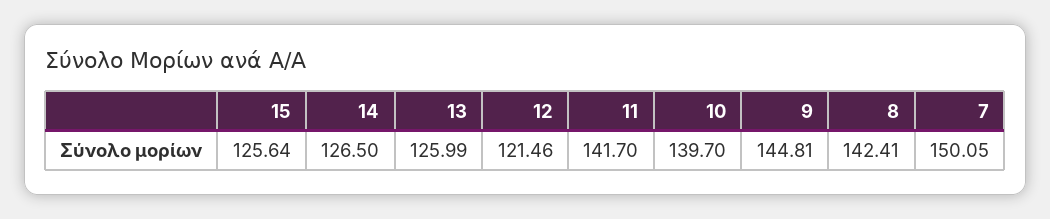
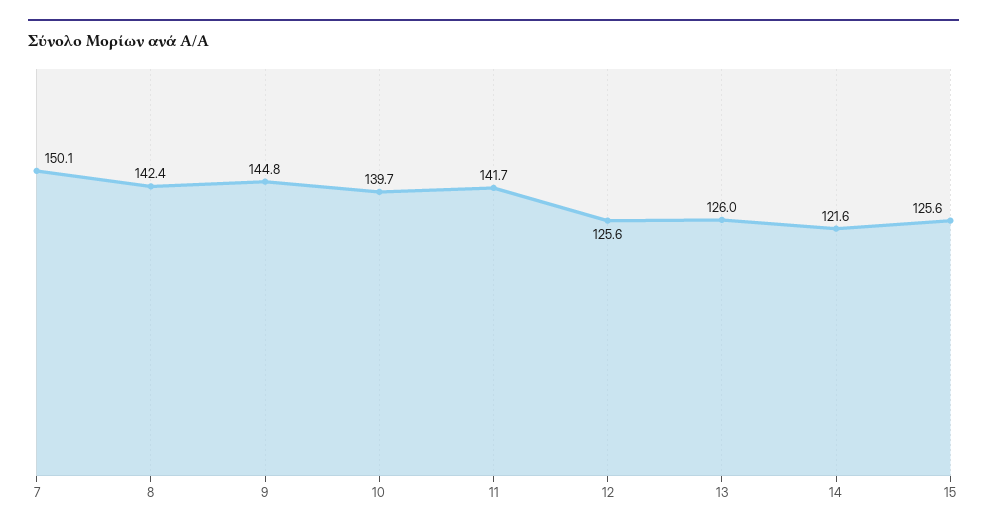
14: 126.5 -> 121.6
12: 121.46 -> 125.6

